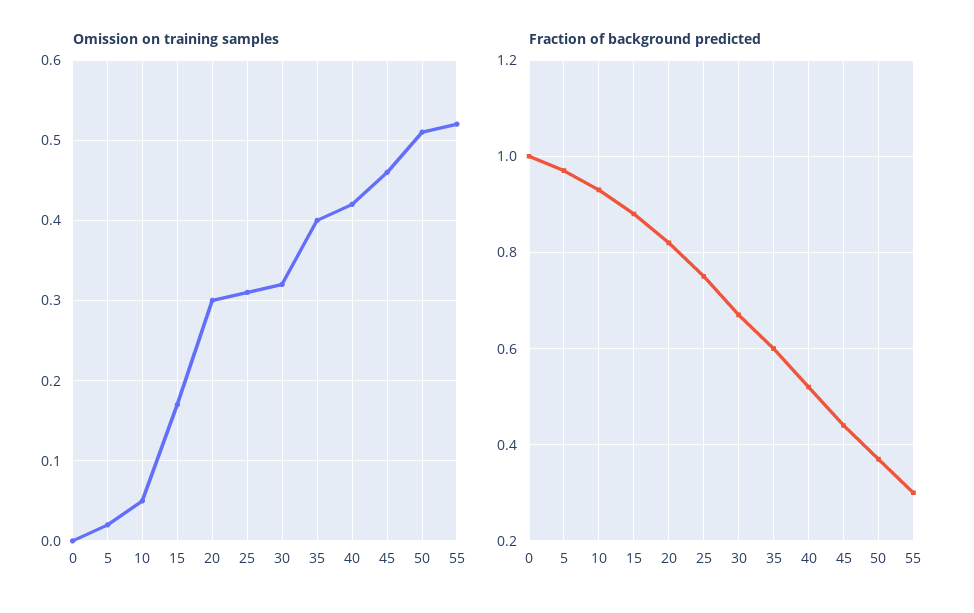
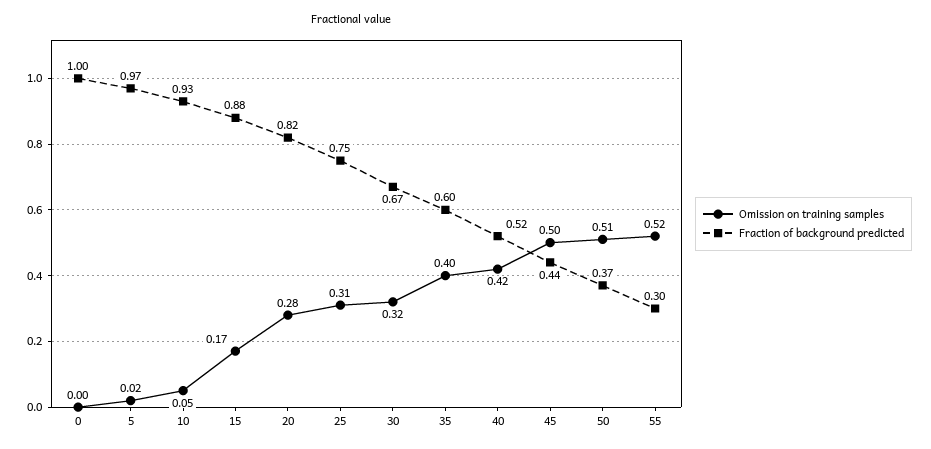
Omission on training samples, 20: 0.3 -> 0.28
Omission on training samples, 45: 0.46 -> 0.5

